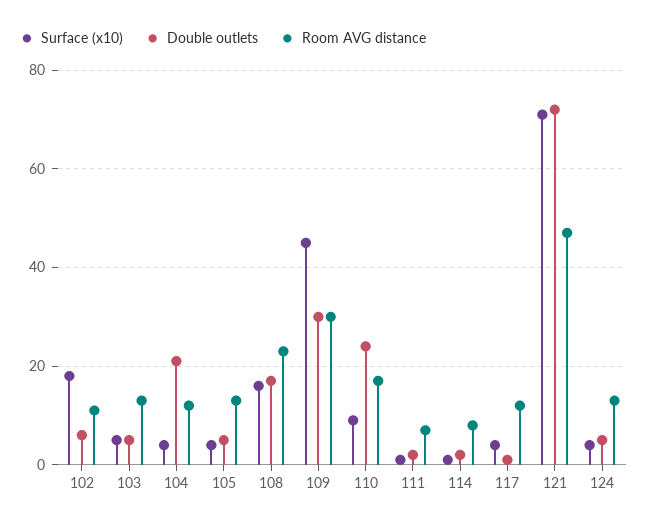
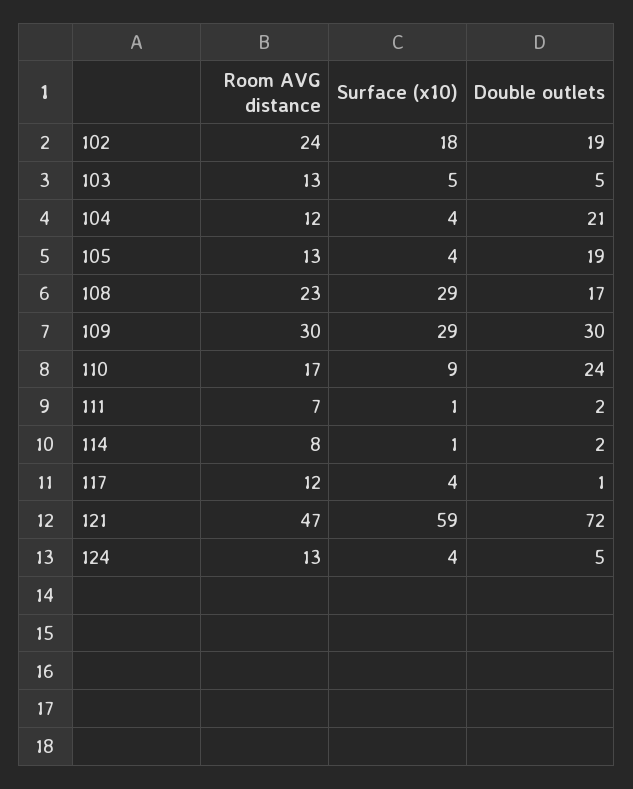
Double outlets, 102: 5 -> 19
Room AVG distance, 102: 10 -> 24
Double outlets, 105: 5 -> 19
Surface (x10), 108: 15 -> 29
Surface (x10), 109: 45 -> 29
Surface (x10), 121: 70 -> 59

